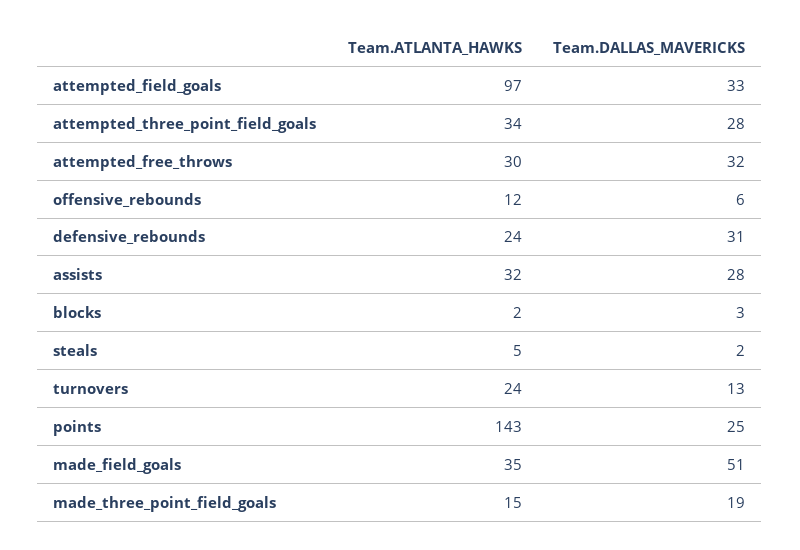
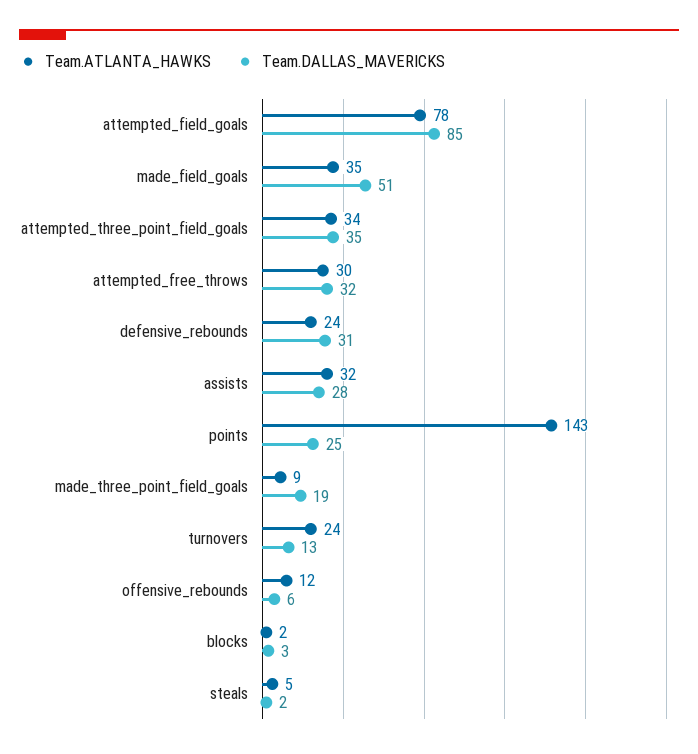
Team.ATLANTA_HAWKS, attempted_field_goals: 97 -> 78
Team.DALLAS_MAVERICKS, attempted_field_goals: 33 -> 85
Team.DALLAS_MAVERICKS, attempted_three_point_field_goals: 28 -> 35
Team.ATLANTA_HAWKS, made_three_point_field_goals: 15 -> 9

